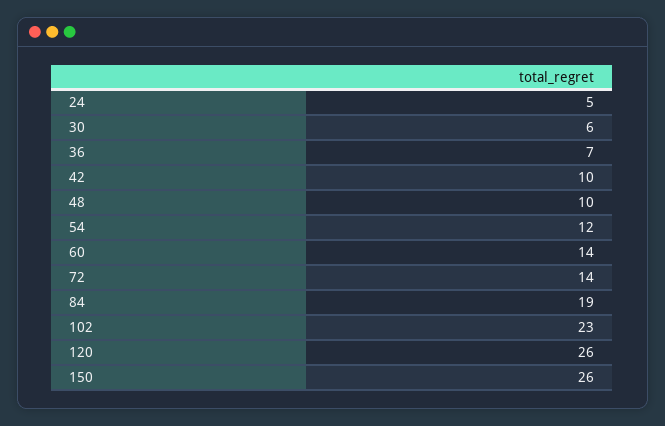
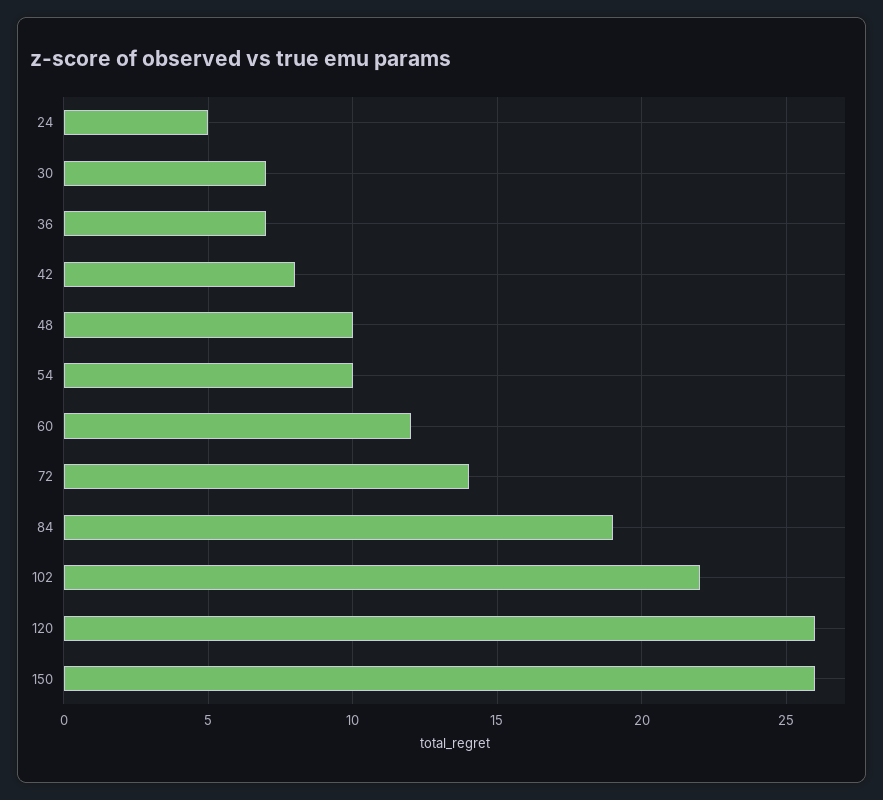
30: 6 -> 7
42: 10 -> 8
54: 12 -> 10
60: 14 -> 12
102: 23 -> 22

